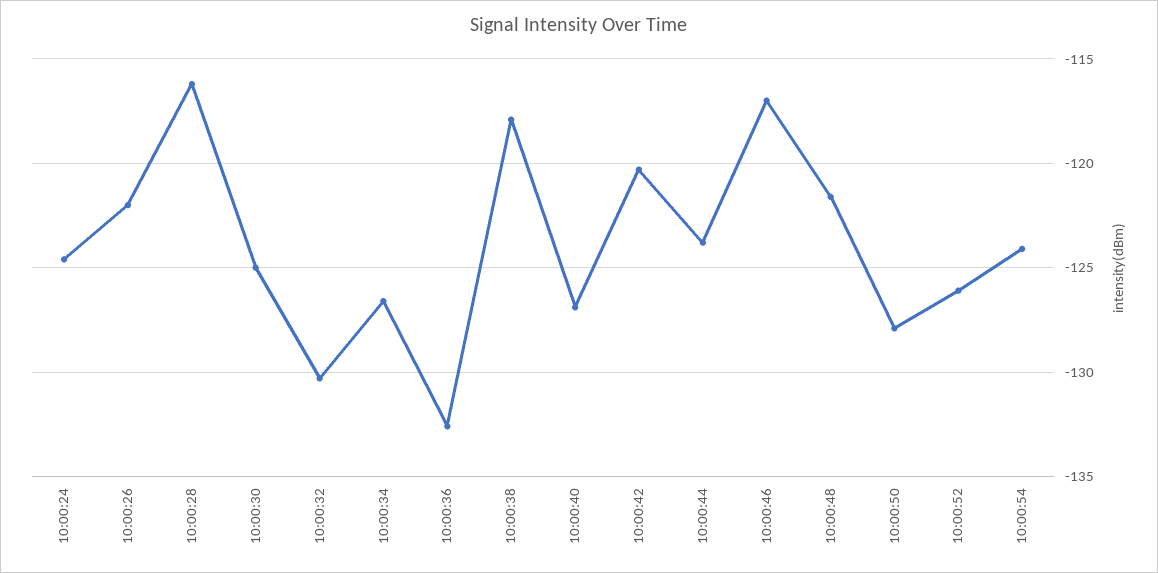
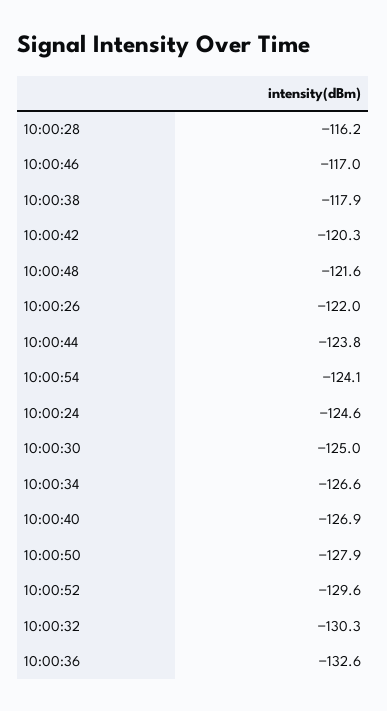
10:00:52: -126 -> -129.6

